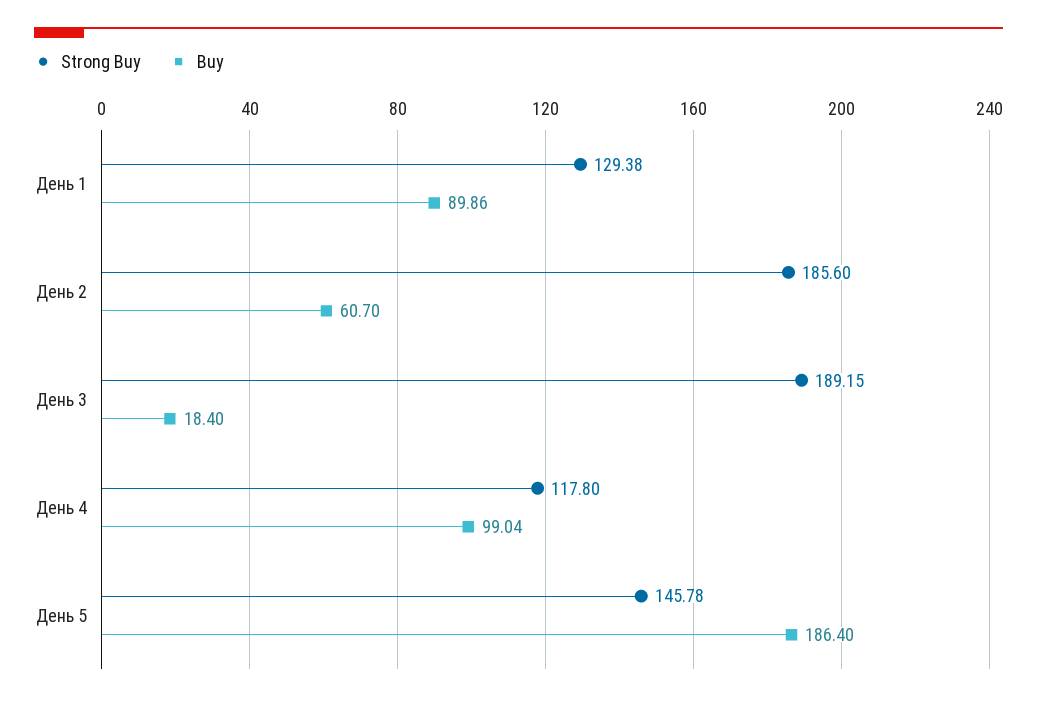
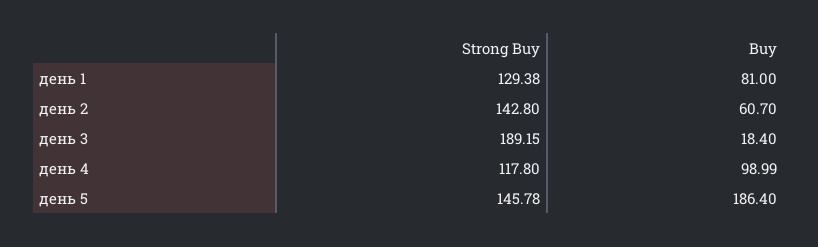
Buy, День 1: 89.86 -> 81
Strong Buy, День 2: 185.6 -> 142.8
Buy, День 4: 99.04 -> 98.99

